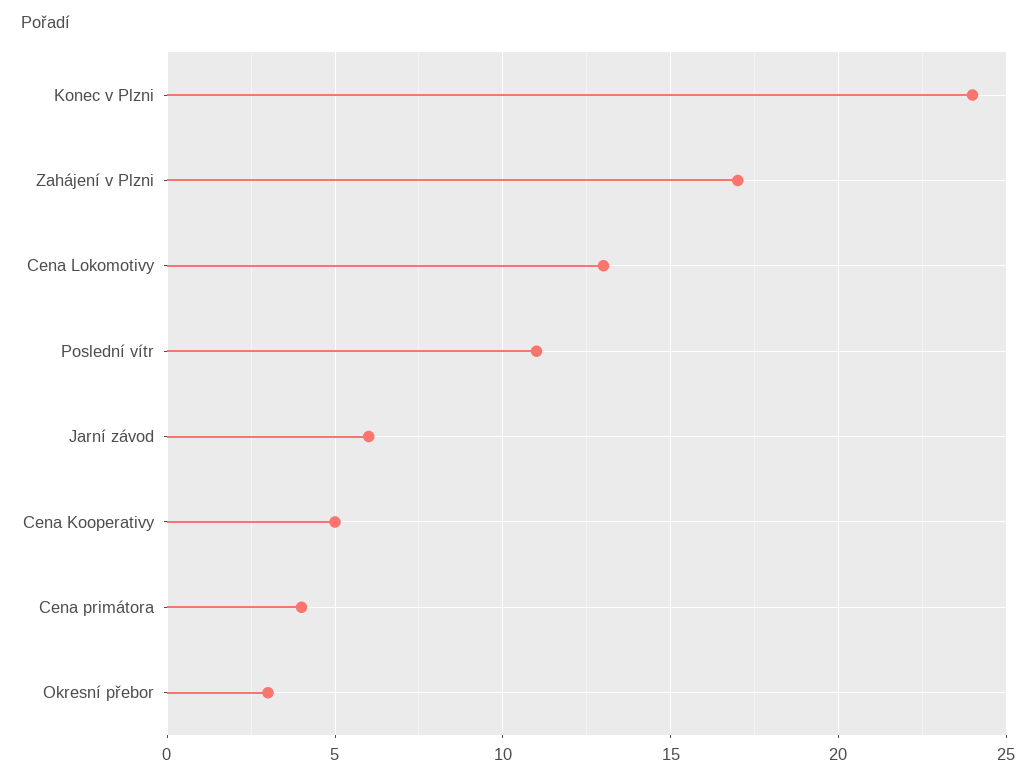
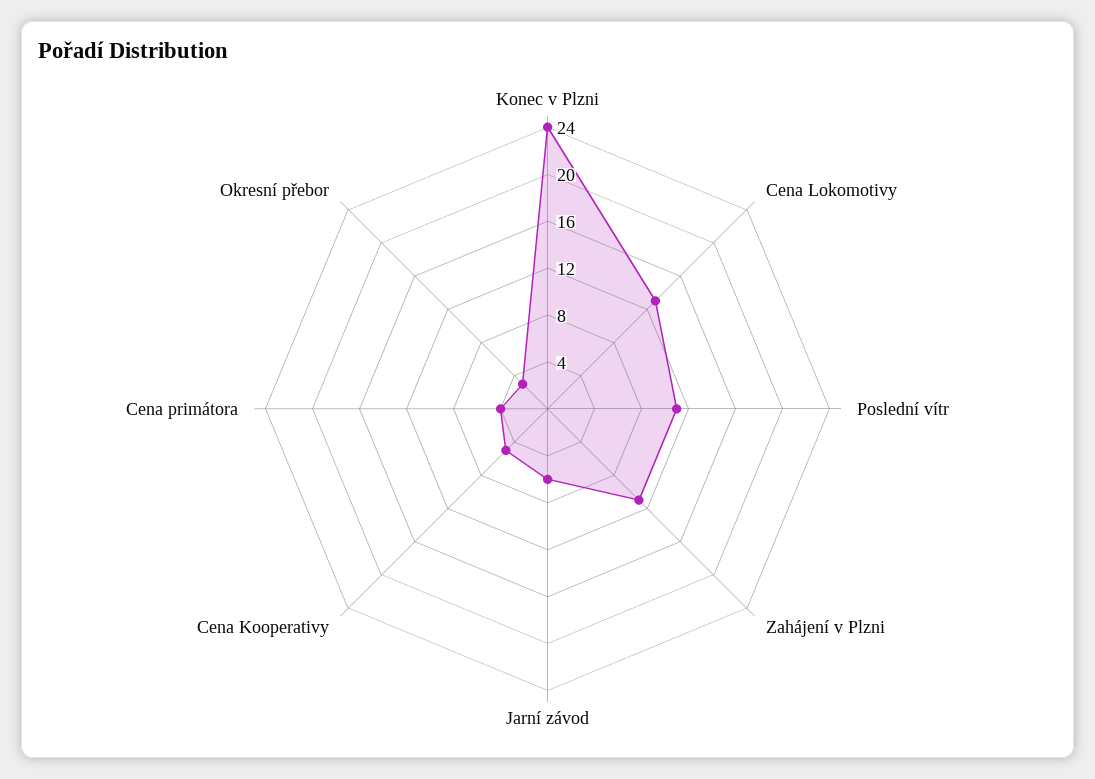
Zahájení v Plzni: 17 -> 11

